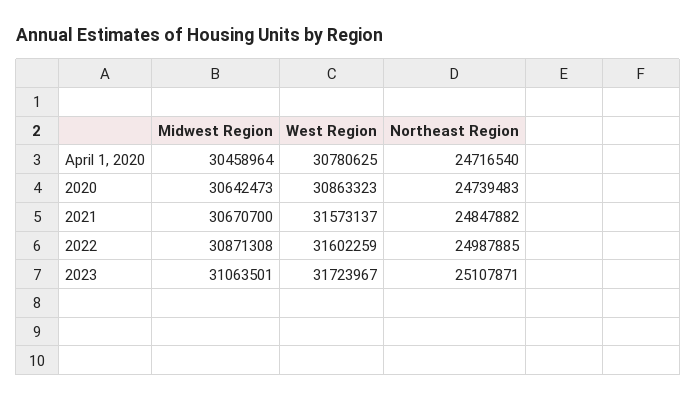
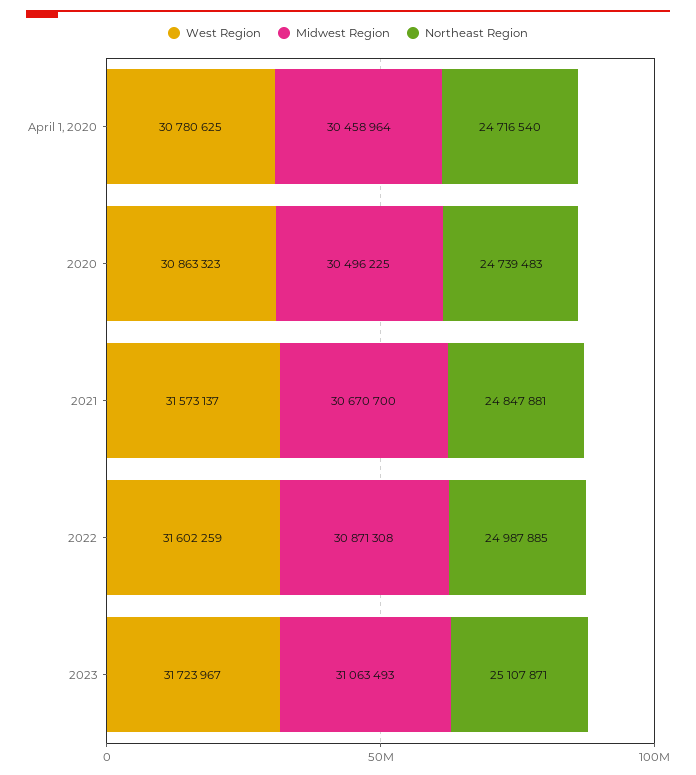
Midwest Region, 2020: 30642473 -> 30496225
Northeast Region, 2021: 24847882 -> 24847881
Midwest Region, 2023: 31063501 -> 31063493

